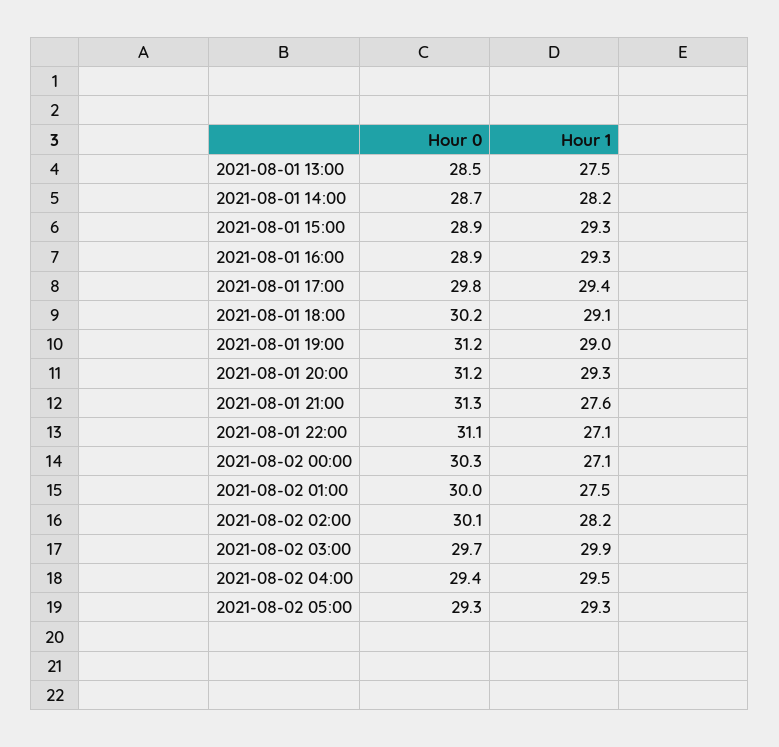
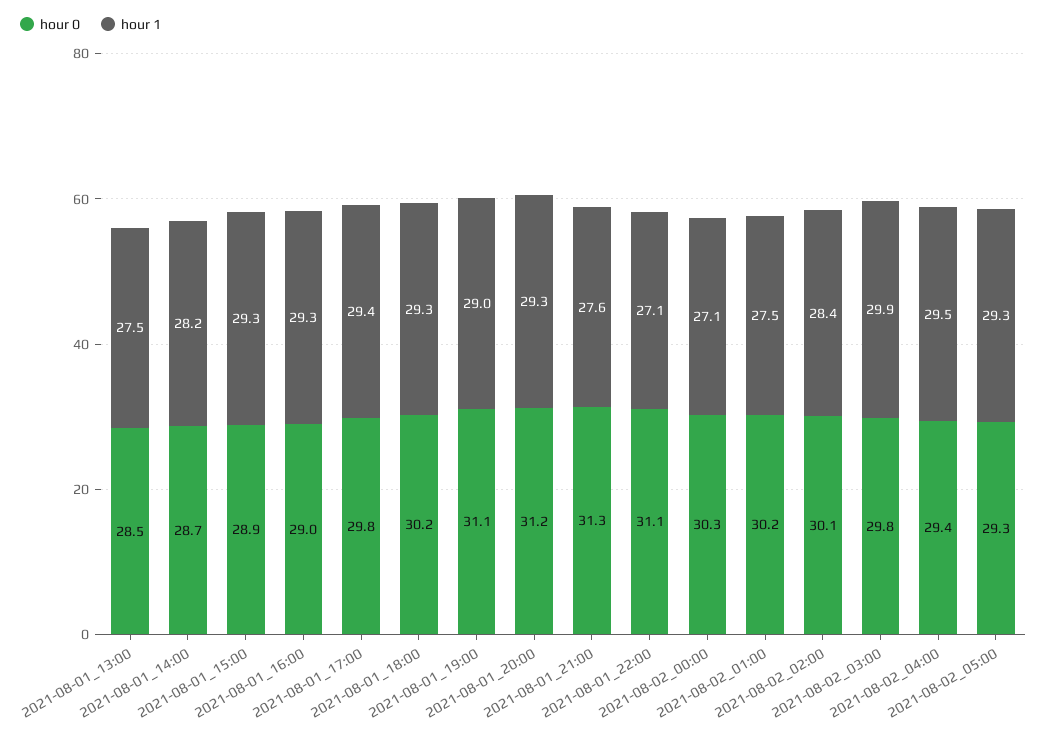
Hour 0, 2021-08-01 16:00: 28.9 -> 29
Hour 1, 2021-08-01 18:00: 29.1 -> 29.3
Hour 0, 2021-08-01 19:00: 31.2 -> 31.1
Hour 0, 2021-08-02 01:00: 30 -> 30.2
Hour 1, 2021-08-02 02:00: 28.2 -> 28.4
Hour 0, 2021-08-02 03:00: 29.7 -> 29.8

